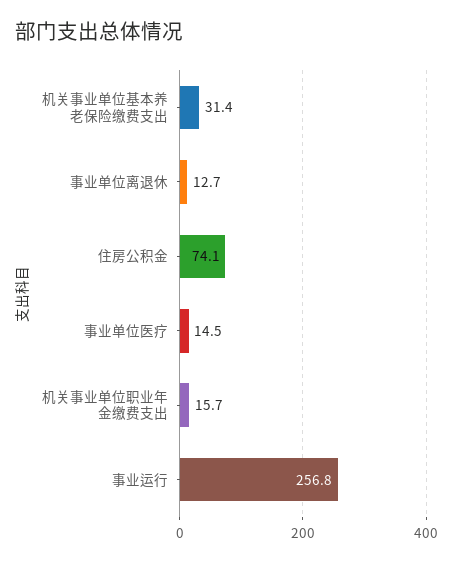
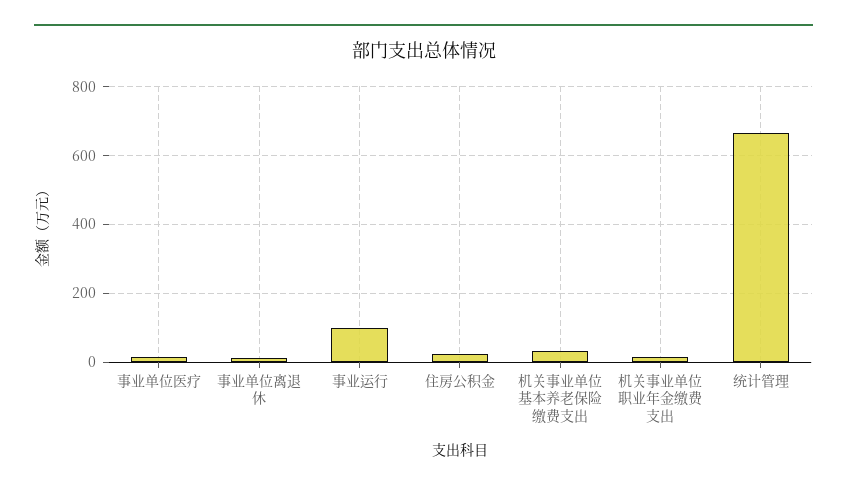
住房公积金: 74.1 -> 20
事业运行: 256.8 -> 100
统计管理: none -> 660

